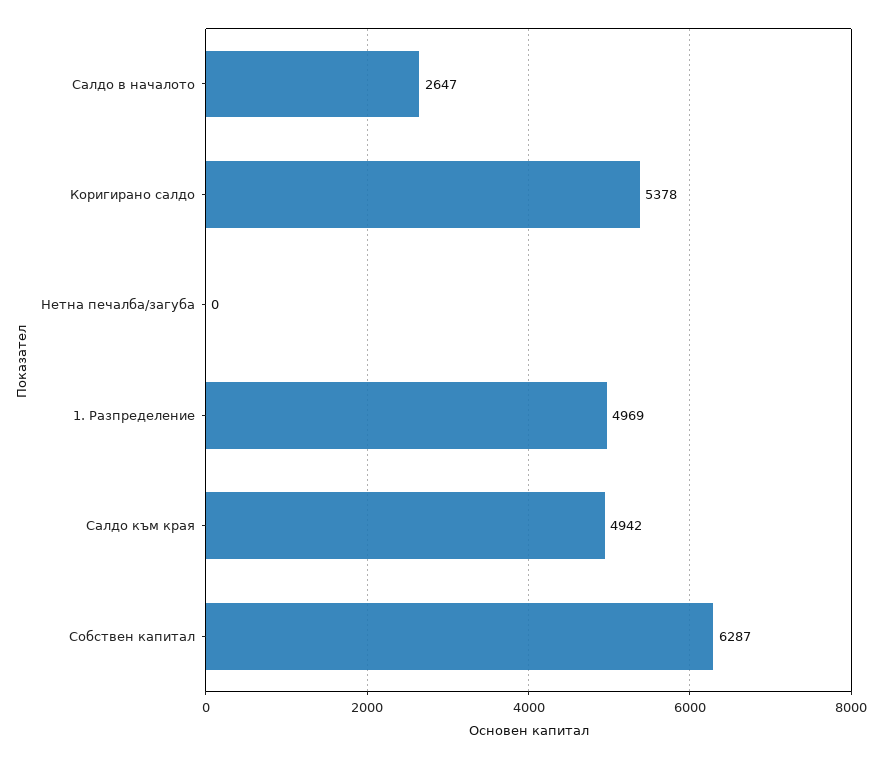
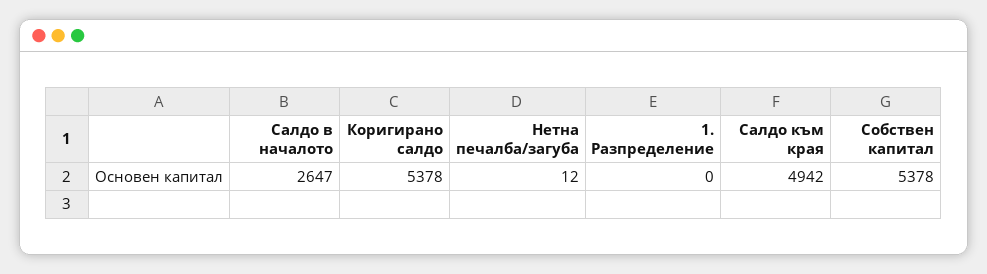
Нетна печалба/загуба: 0 -> 12
1. Разпределение: 4969 -> 0
Собствен капитал: 6287 -> 5378

